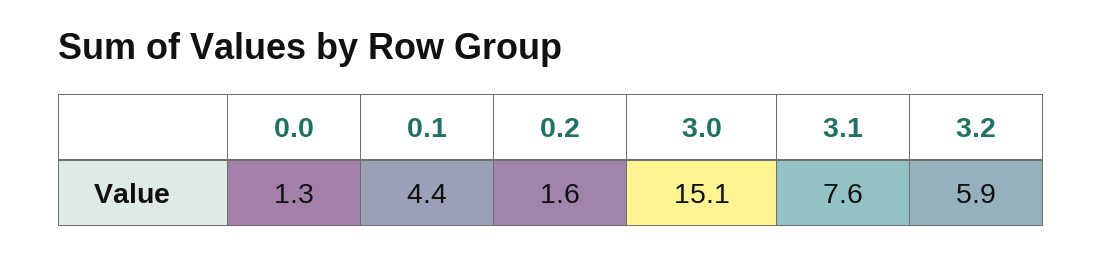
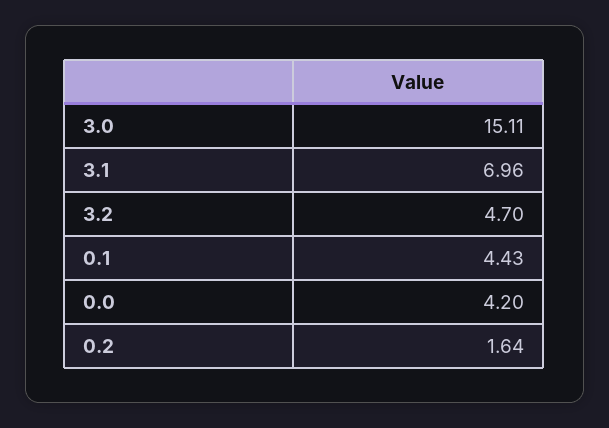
0.0: 1.3 -> 4.2
3.1: 7.6 -> 6.96
3.2: 5.9 -> 4.7

